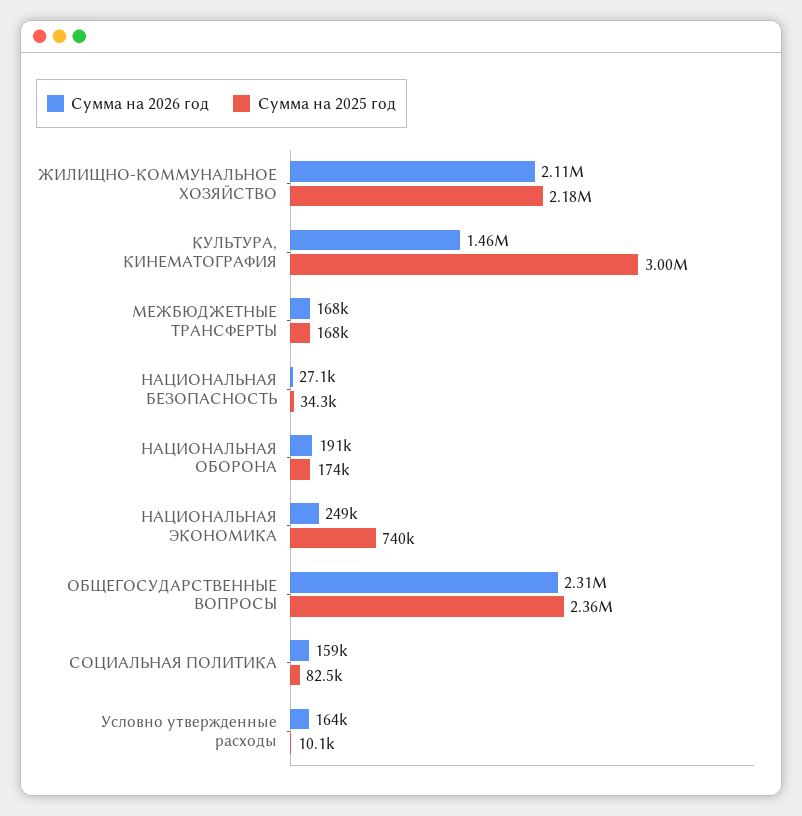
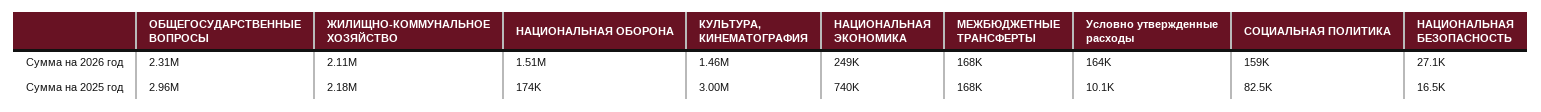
Сумма на 2025 год, НАЦИОНАЛЬНАЯ БЕЗОПАСНОСТЬ: 34300 -> 16500
Сумма на 2026 год, НАЦИОНАЛЬНАЯ ОБОРОНА: 191000 -> 1510000
Сумма на 2025 год, ОБЩЕГОСУДАРСТВЕННЫЕ ВОПРОСЫ: 2360000 -> 2960000

